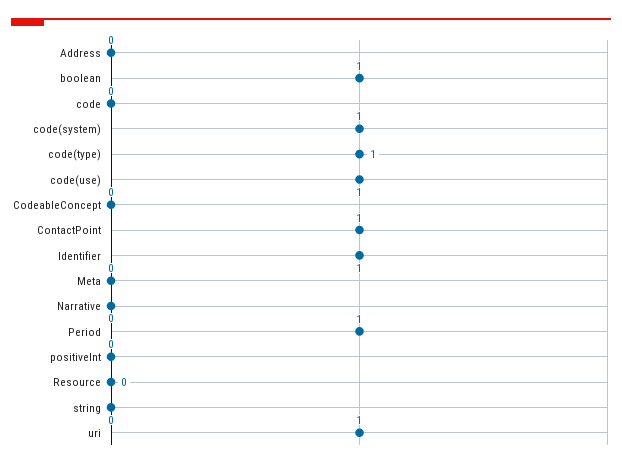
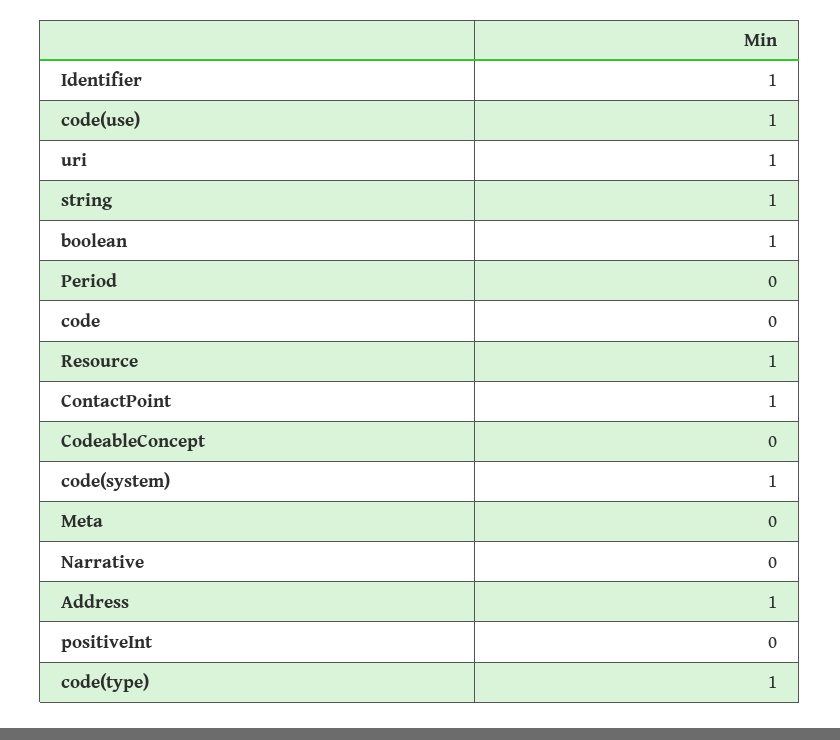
Address: 0 -> 1
Period: 1 -> 0
Resource: 0 -> 1
string: 0 -> 1

